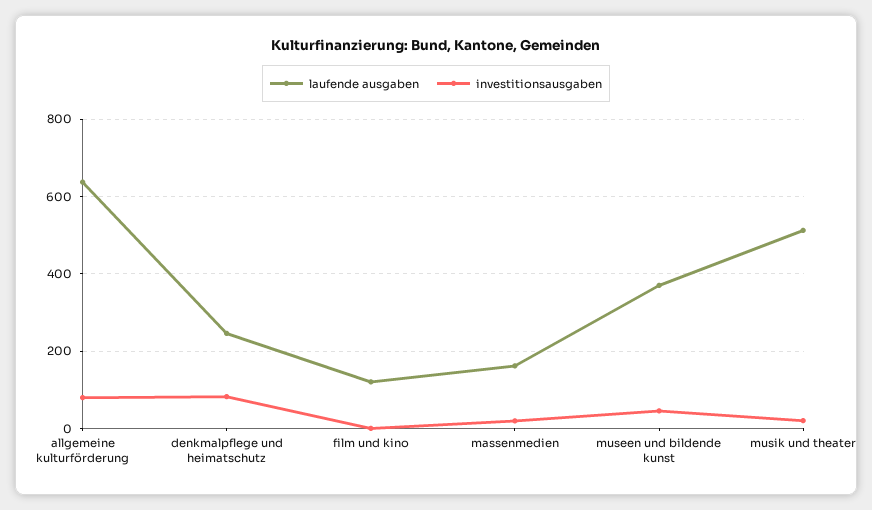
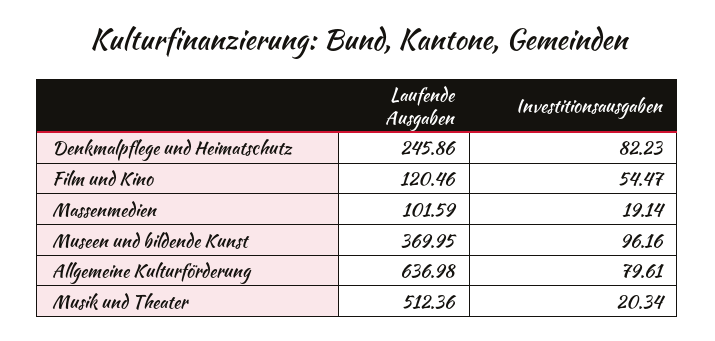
investitionsausgaben, film und kino: 0 -> 54.47
laufende ausgaben, massenmedien: 160 -> 101.59
investitionsausgaben, museen und bildende kunst: 40 -> 96.16

